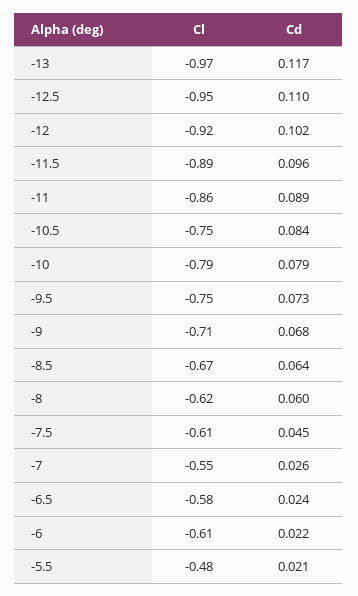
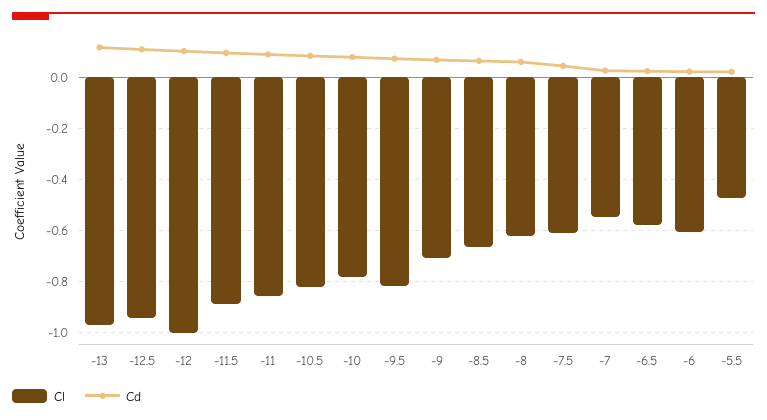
Cl, -12: -0.92 -> -1
Cl, -10.5: -0.75 -> -0.825
Cl, -9.5: -0.75 -> -0.825

